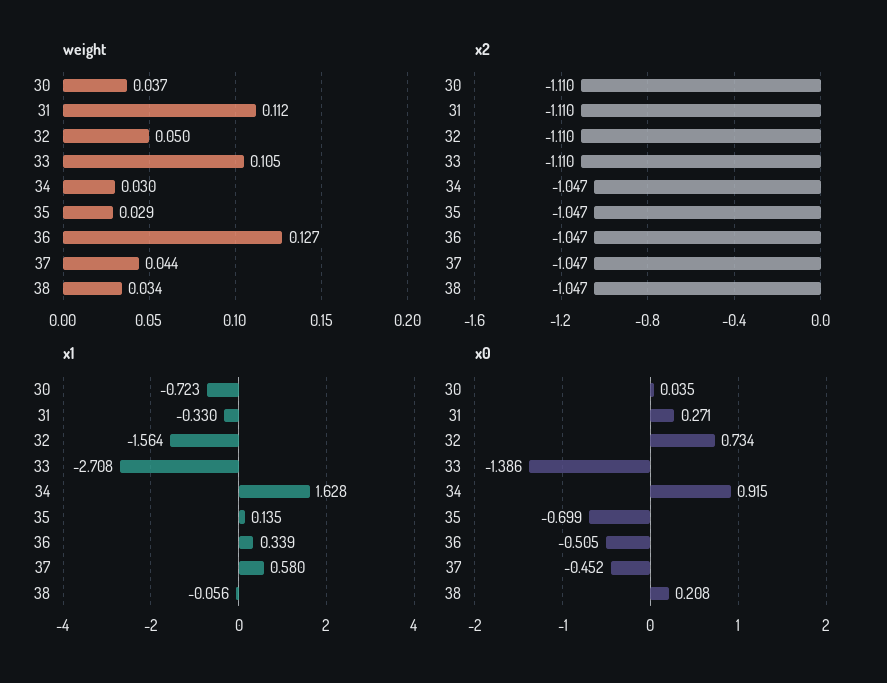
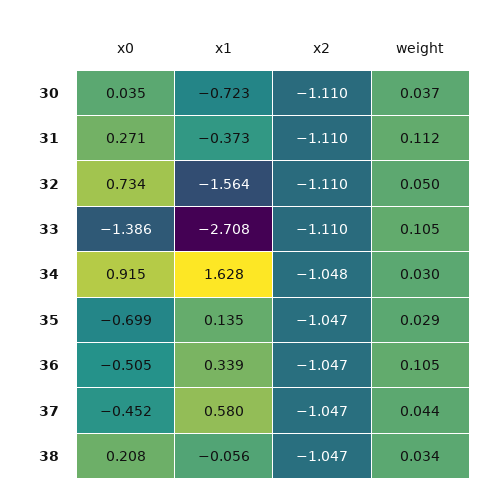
weight, 36: 0.127 -> 0.105
x2, 34: -1.047 -> -1.048
x1, 31: -0.33 -> -0.373

